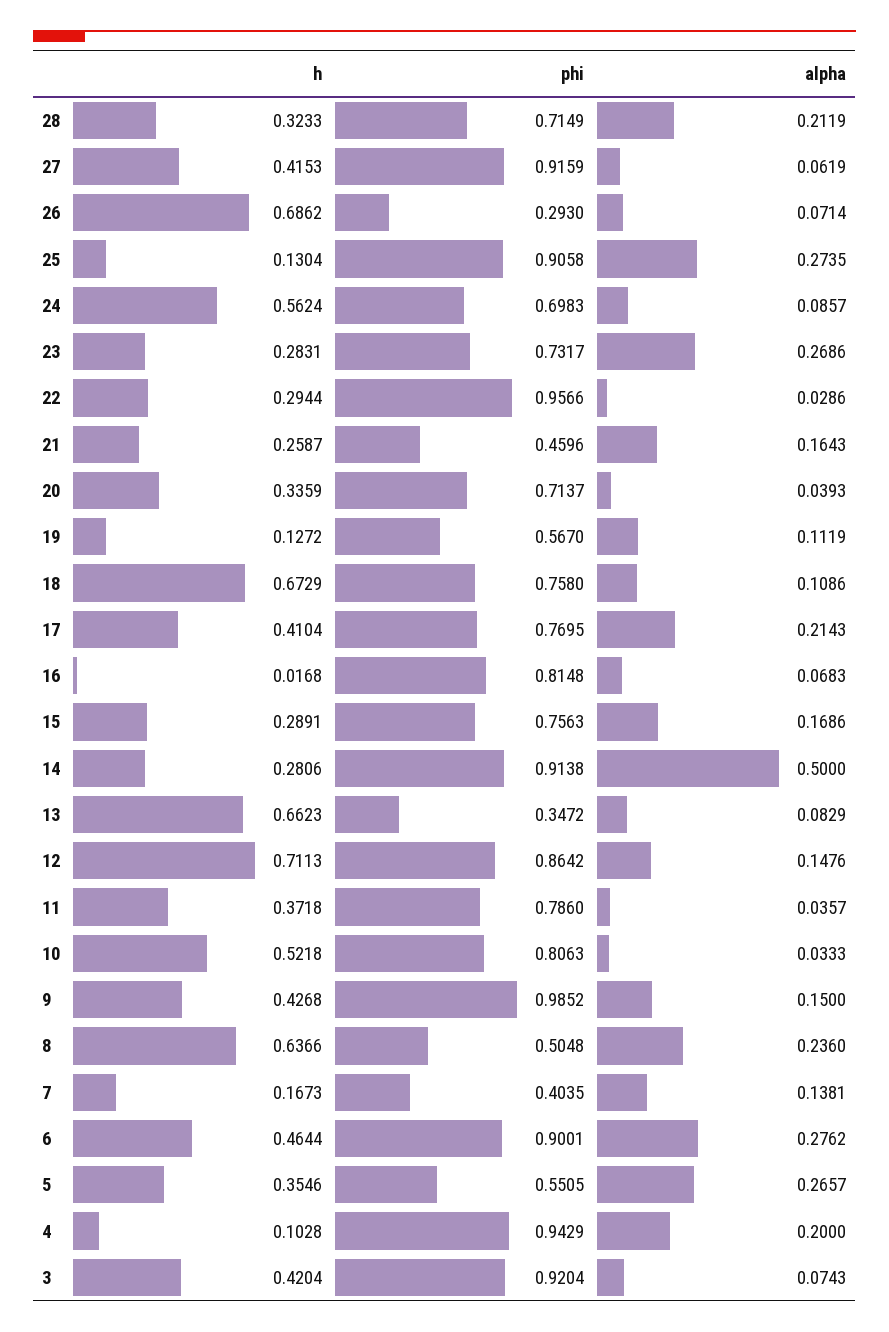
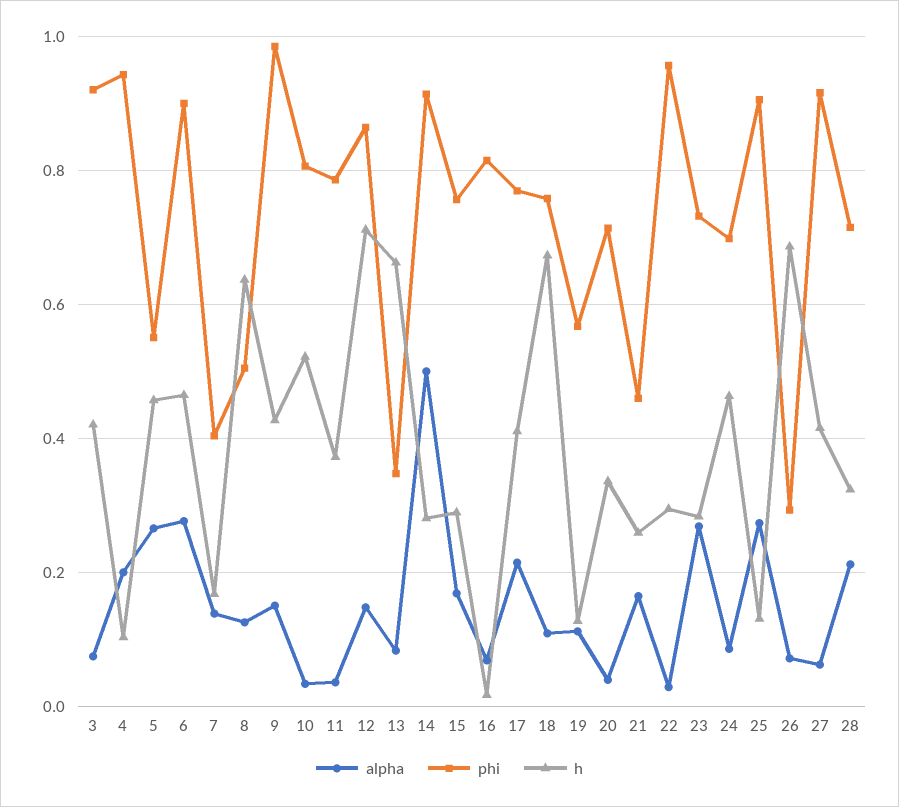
h, 24: 0.5624 -> 0.46
alpha, 8: 0.236 -> 0.12
h, 5: 0.3546 -> 0.46

